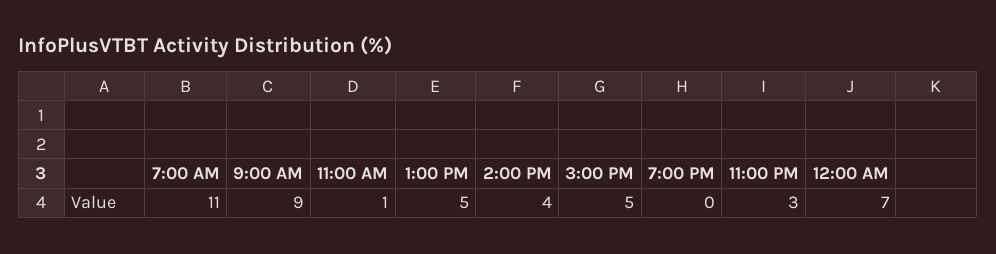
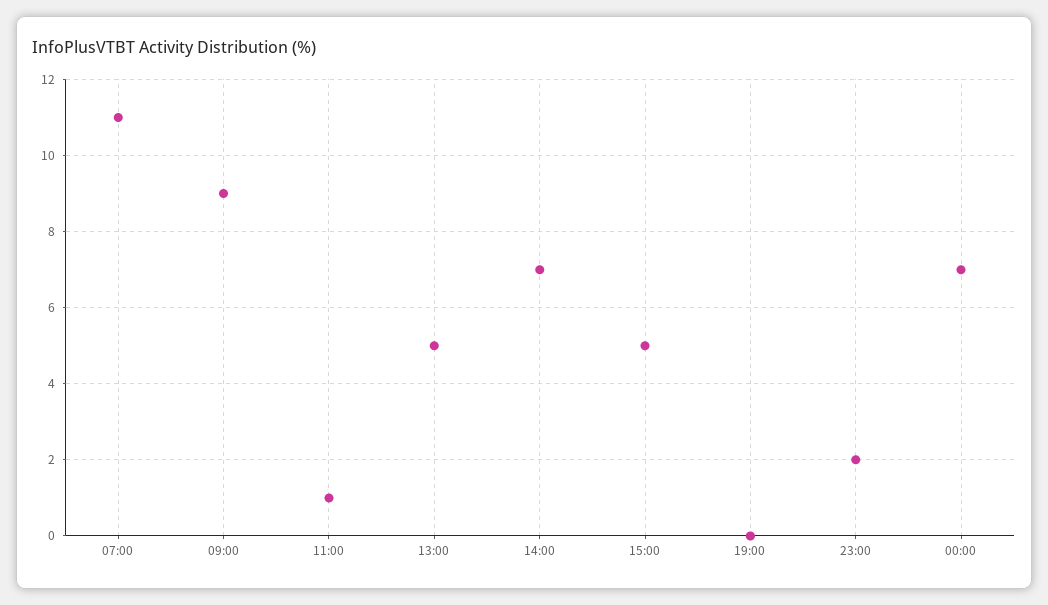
2:00 PM: 4 -> 7
11:00 PM: 3 -> 2

